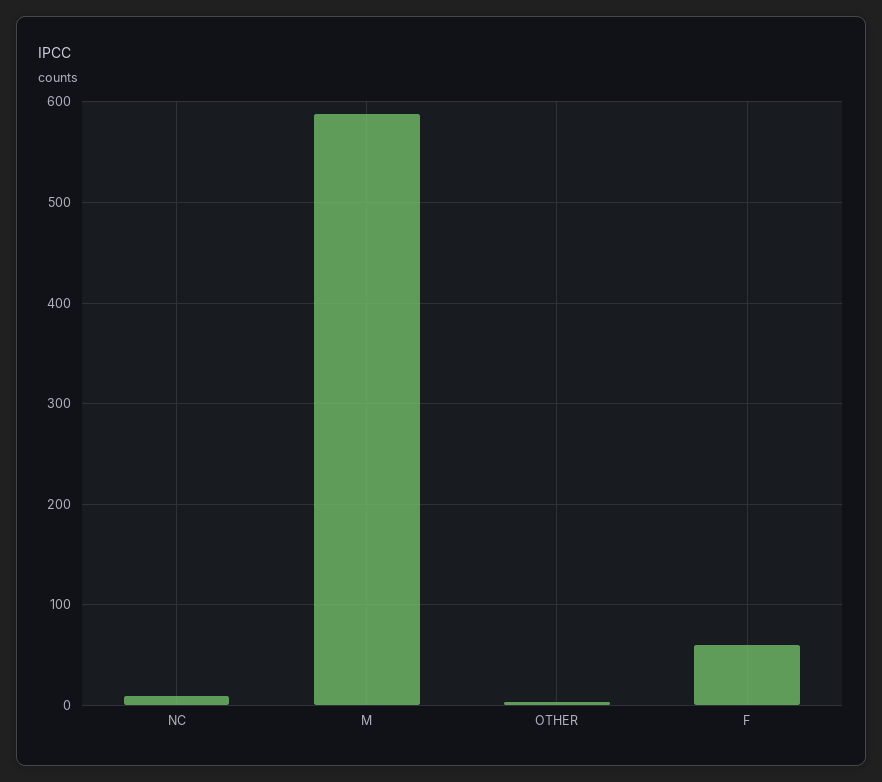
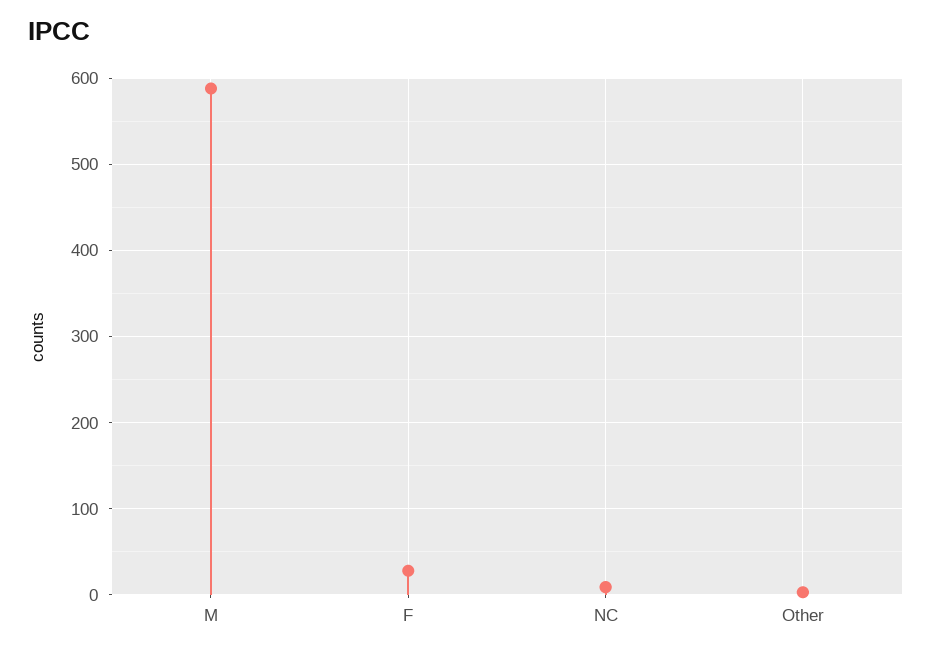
F: 60 -> 30

